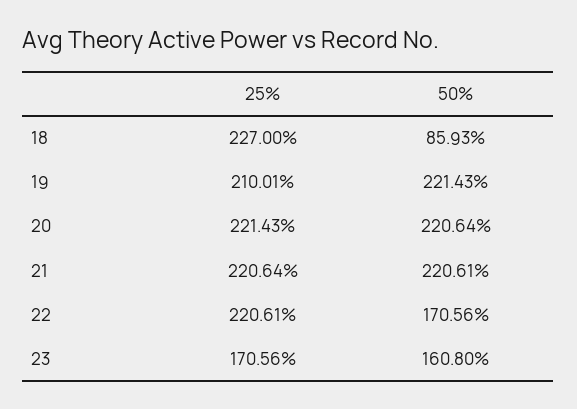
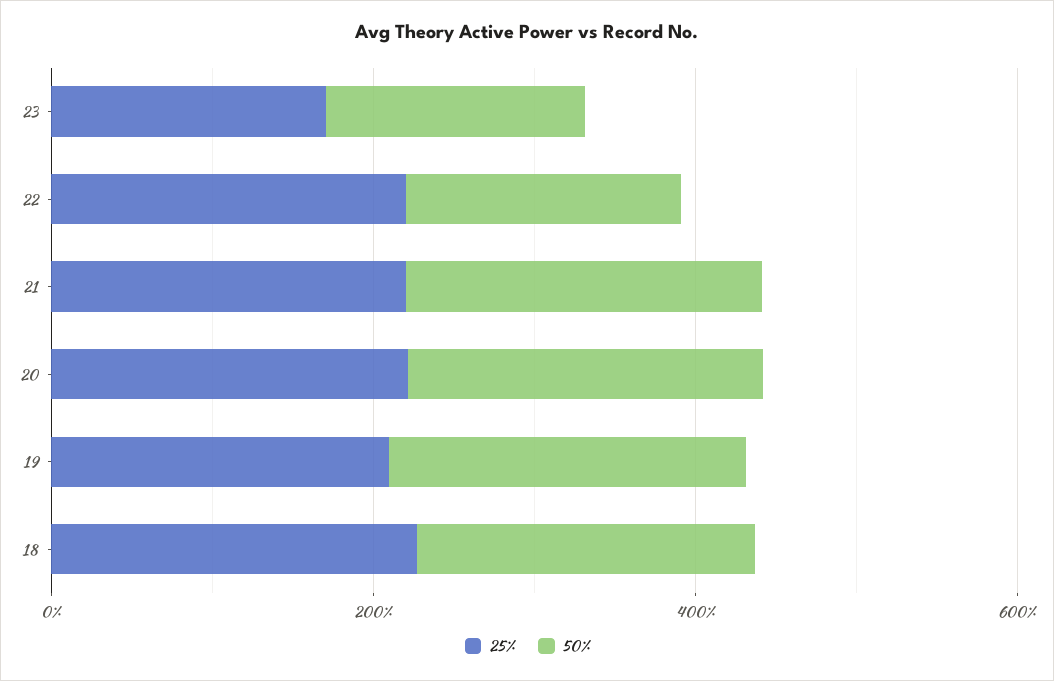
50%, 18: 85.93 -> 200

